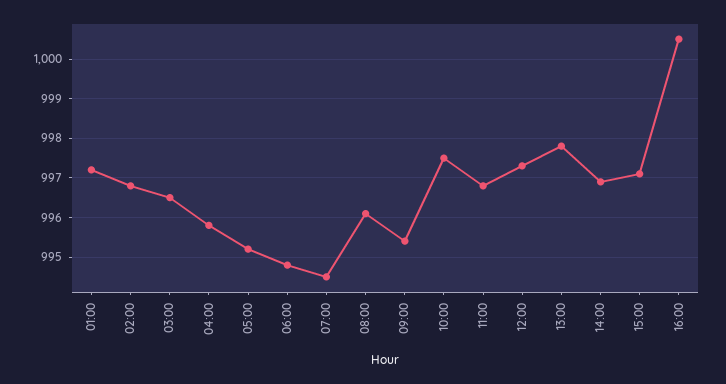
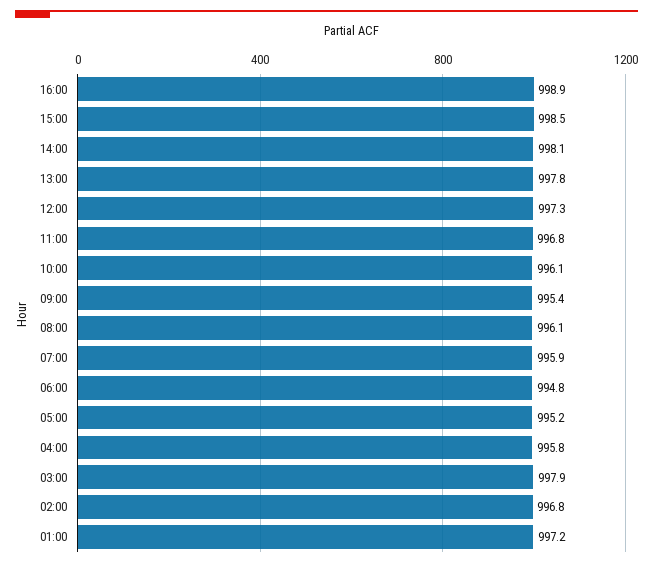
03:00: 996.5 -> 997.9
07:00: 994.5 -> 995.9
10:00: 997.5 -> 996.1
14:00: 997 -> 998.1
15:00: 997 -> 998.5
16:00: 1000.5 -> 998.9

